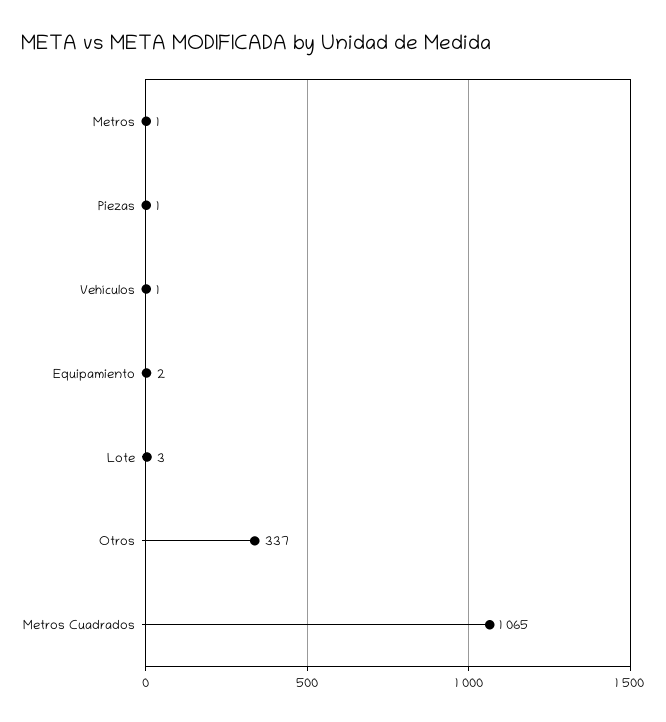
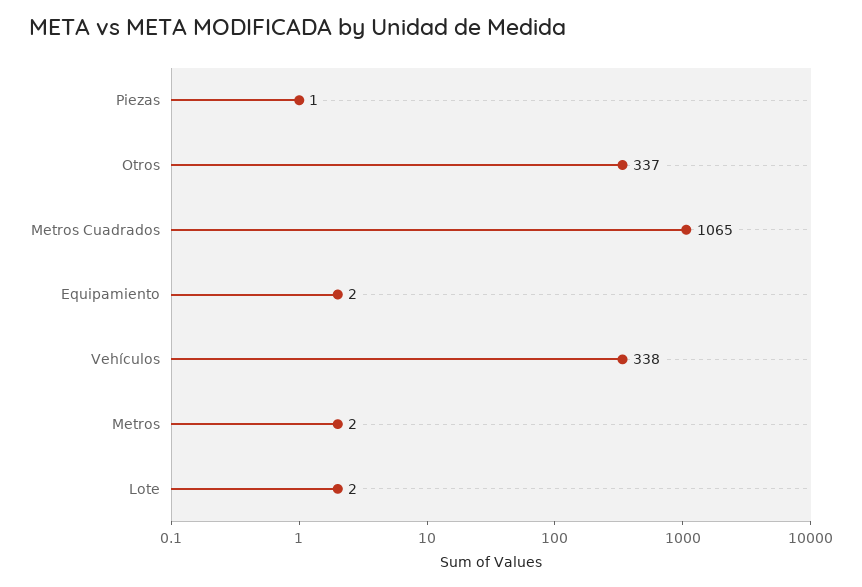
Metros: 1 -> 2
Vehículos: 1 -> 338
Lote: 3 -> 2

